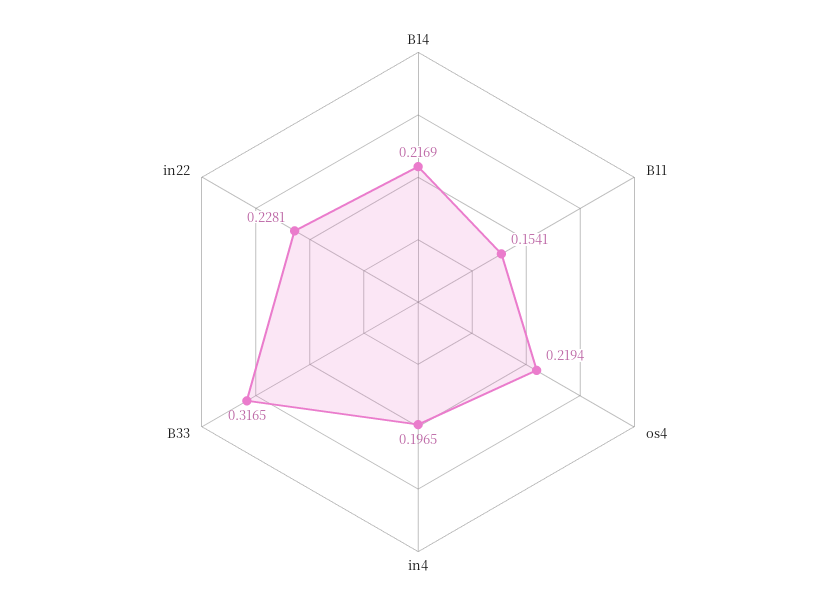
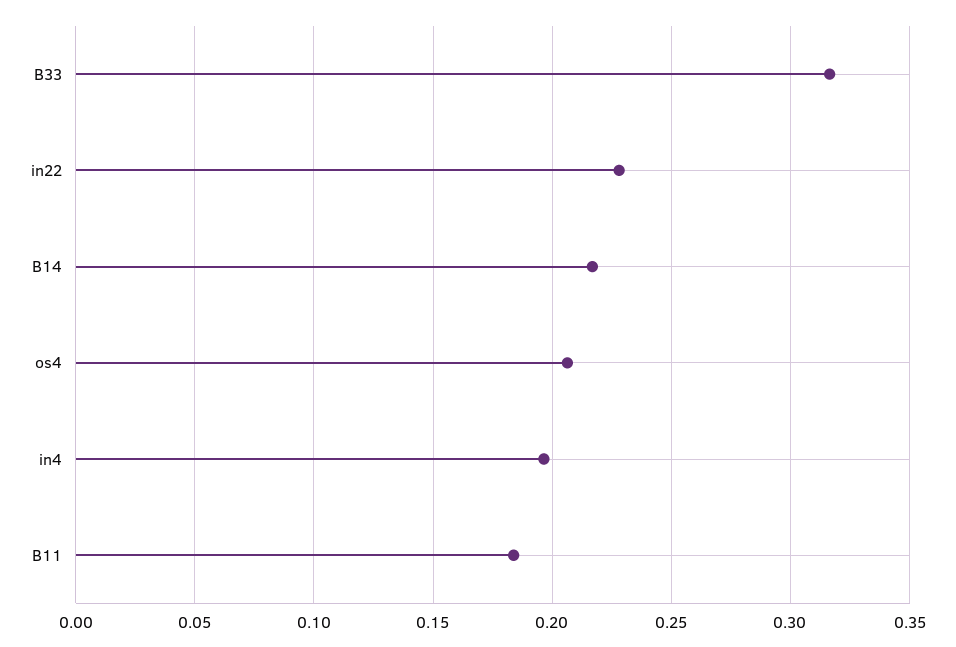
B11: 0.1541 -> 0.185
os4: 0.2194 -> 0.205

